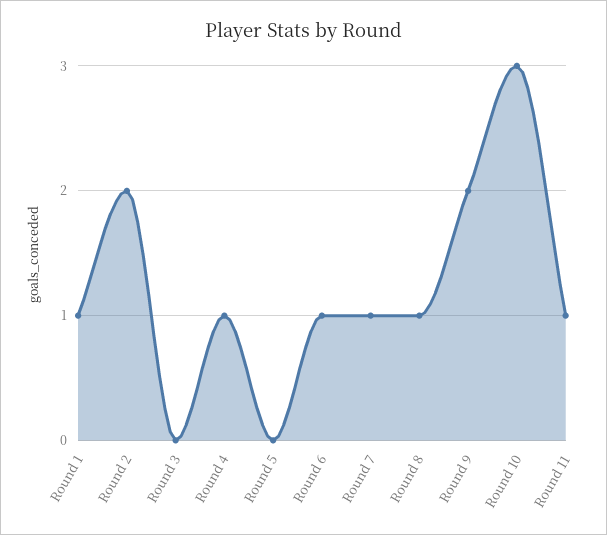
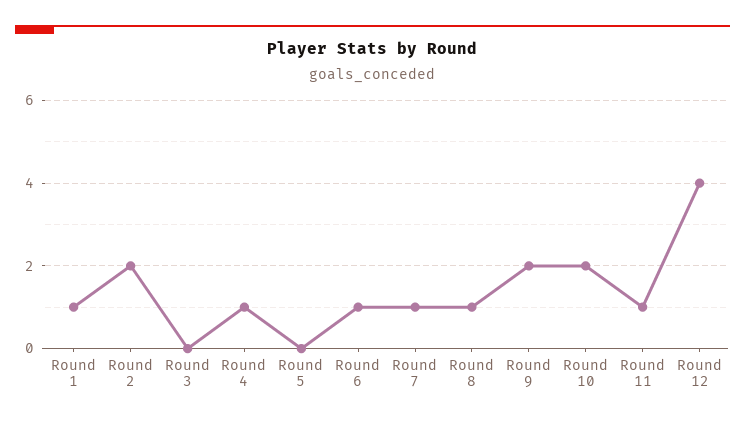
Round 10: 3 -> 2
Round 12: none -> 4

